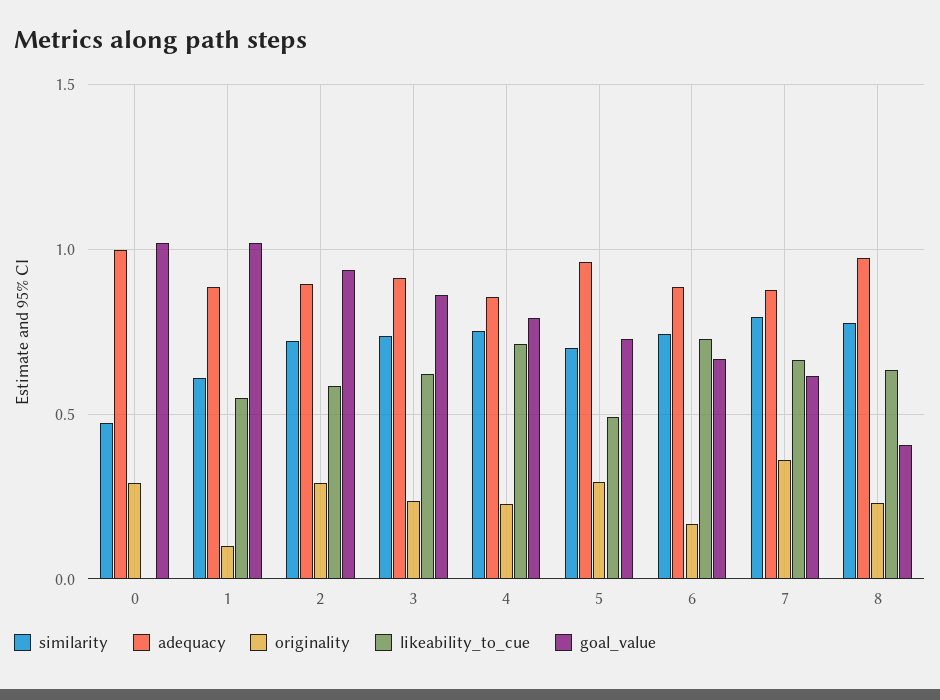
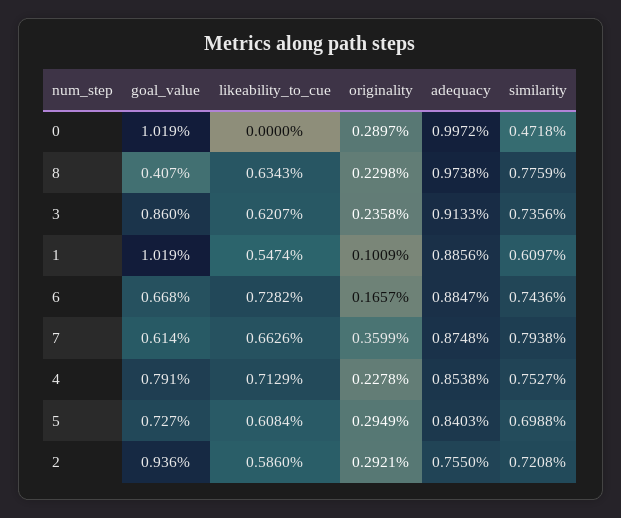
adequacy, 2: 0.9 -> 0.755
adequacy, 5: 0.95 -> 0.8403
likeability_to_cue, 5: 0.5 -> 0.6084

